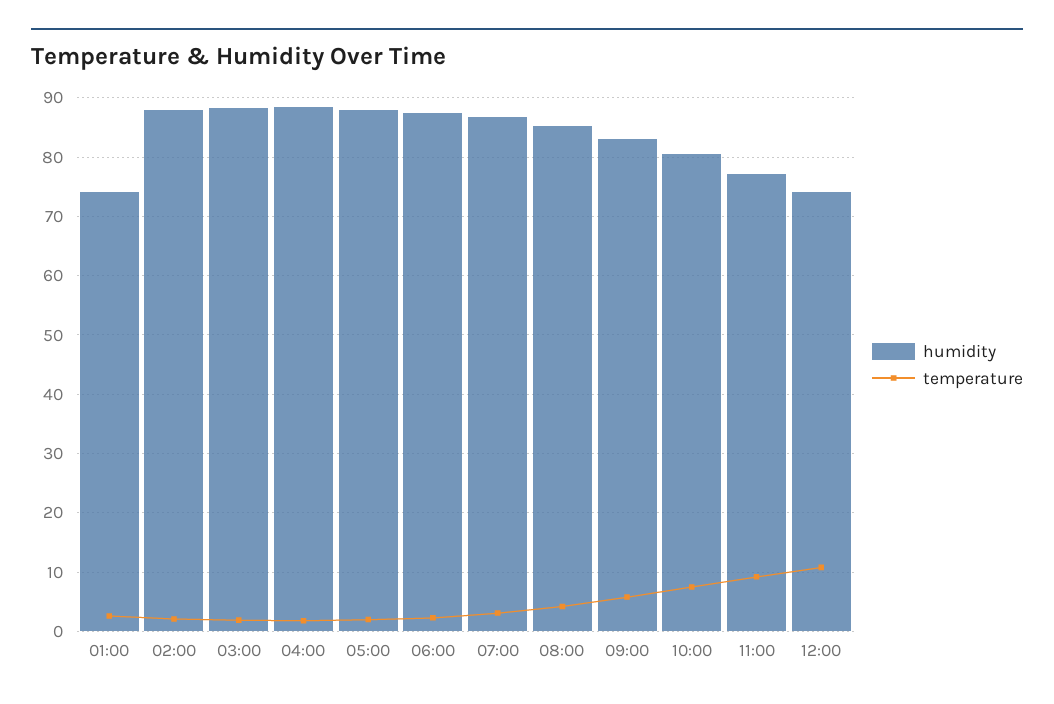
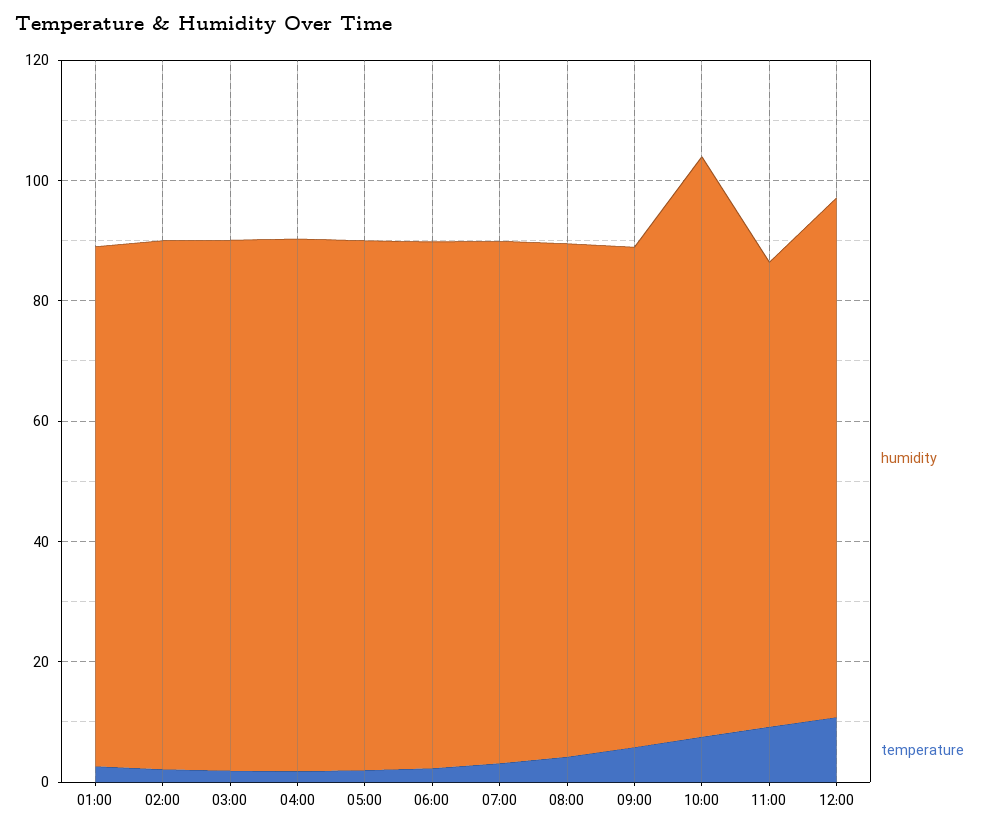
humidity, 01:00: 74 -> 85
humidity, 10:00: 80 -> 95
humidity, 12:00: 74 -> 85

